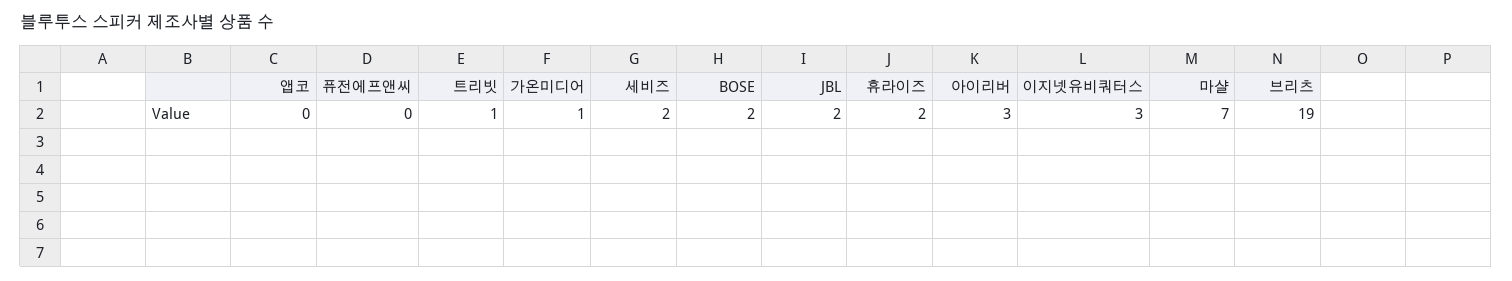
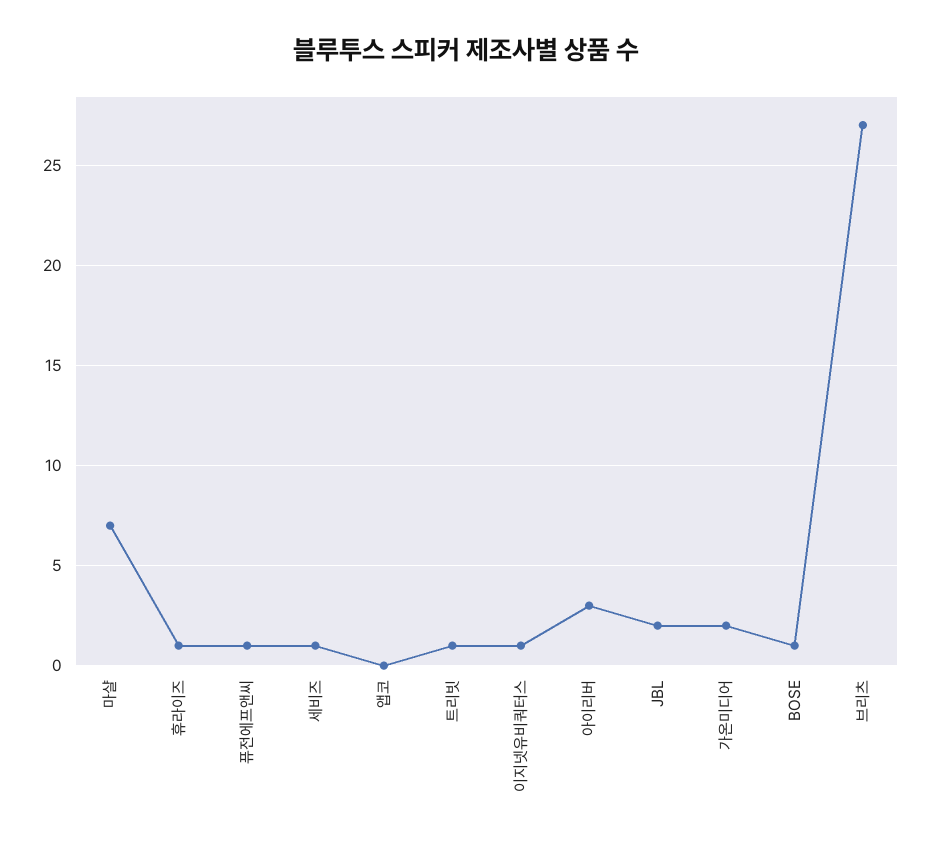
퓨전에프앤씨: 0 -> 1
가온미디어: 1 -> 2
세비즈: 2 -> 1
BOSE: 2 -> 1
휴라이즈: 2 -> 1
이지넷유비쿼터스: 3 -> 1
브리츠: 19 -> 27

